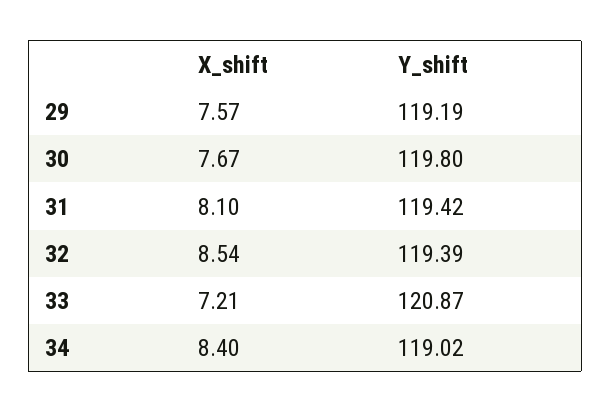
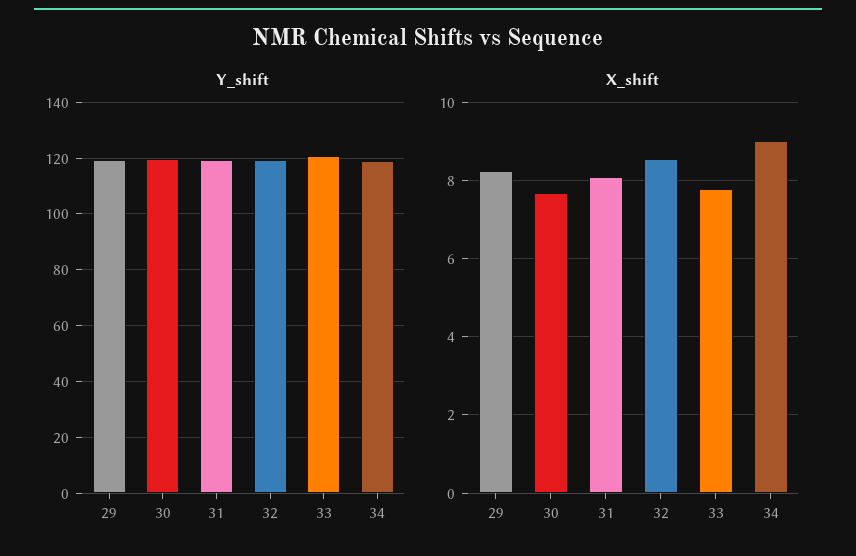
X_shift, 29: 7.57 -> 8.2
X_shift, 33: 7.21 -> 7.8
X_shift, 34: 8.4 -> 9

